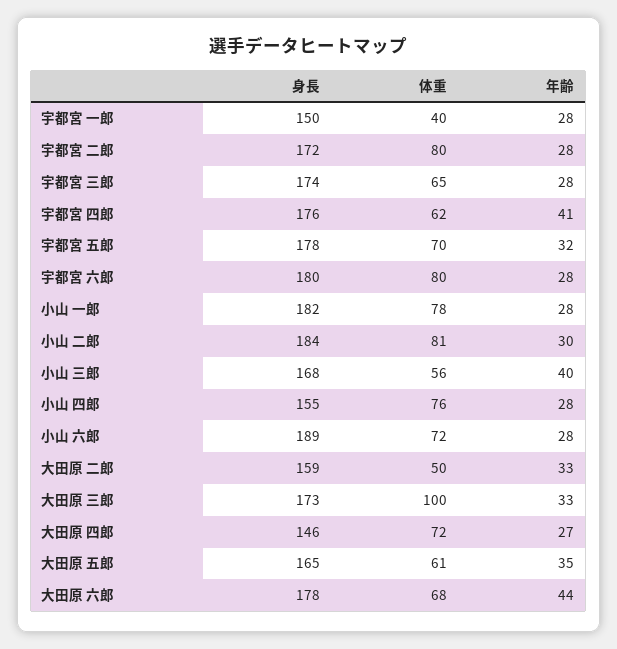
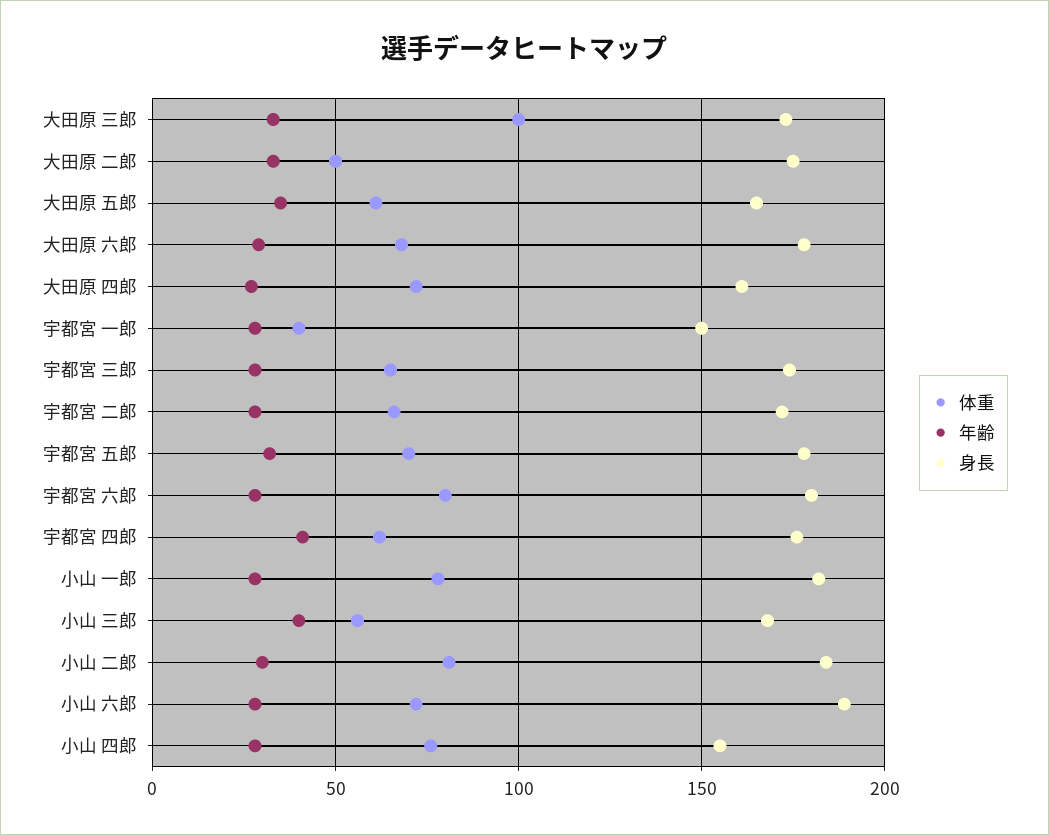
体重, 宇都宮 二郎: 80 -> 65
身長, 大田原 二郎: 159 -> 175
身長, 大田原 四郎: 146 -> 160
年齢, 大田原 六郎: 44 -> 30

